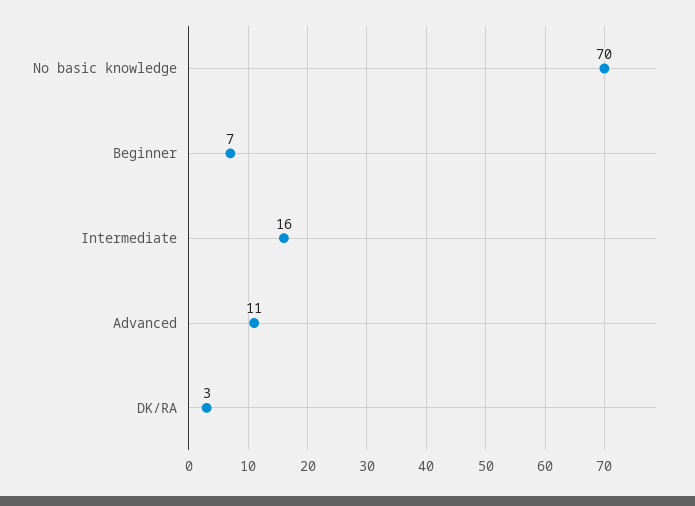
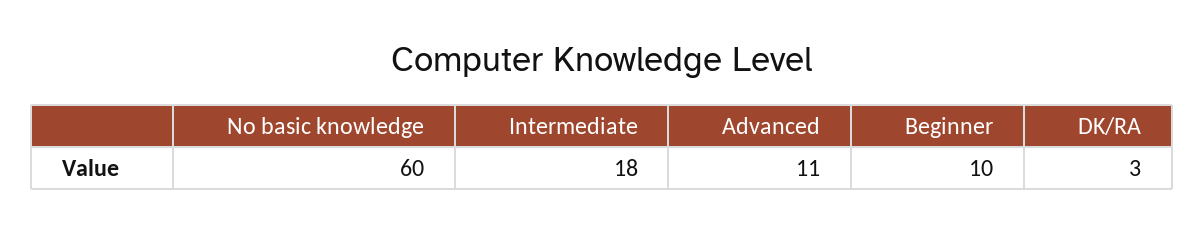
No basic knowledge: 70 -> 60
Beginner: 7 -> 10
Intermediate: 16 -> 18

